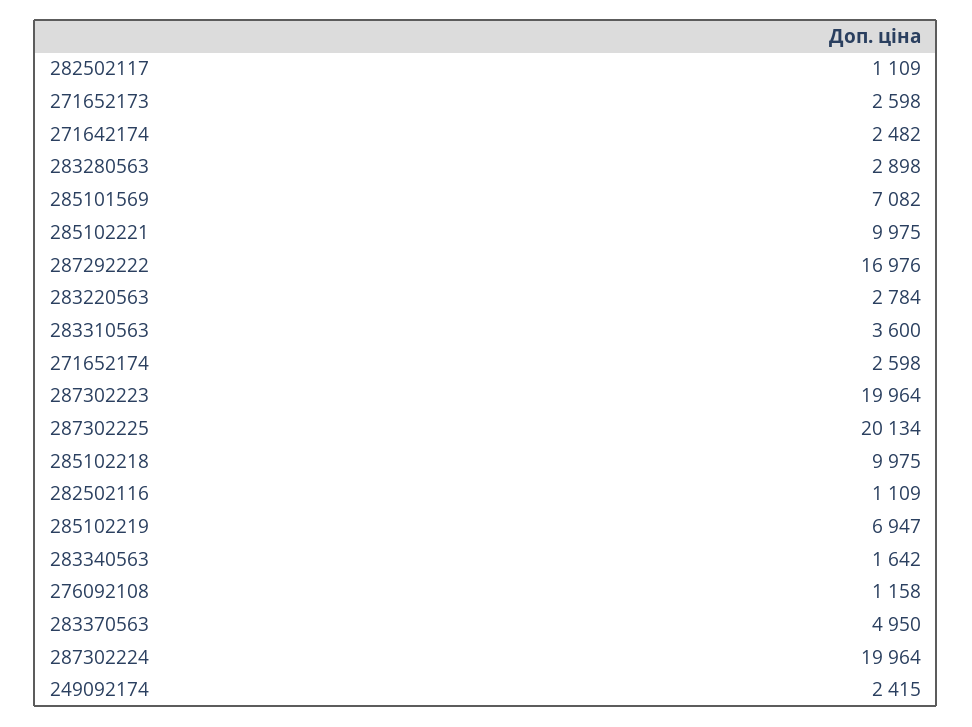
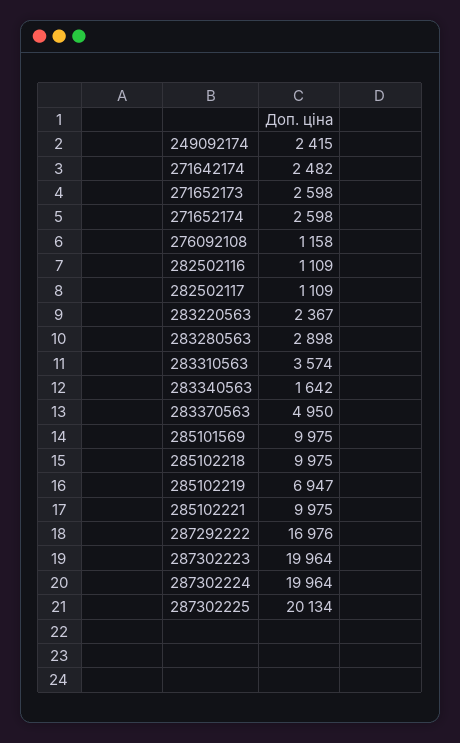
285101569: 7082 -> 9975
283220563: 2784 -> 2367
283310563: 3600 -> 3574

